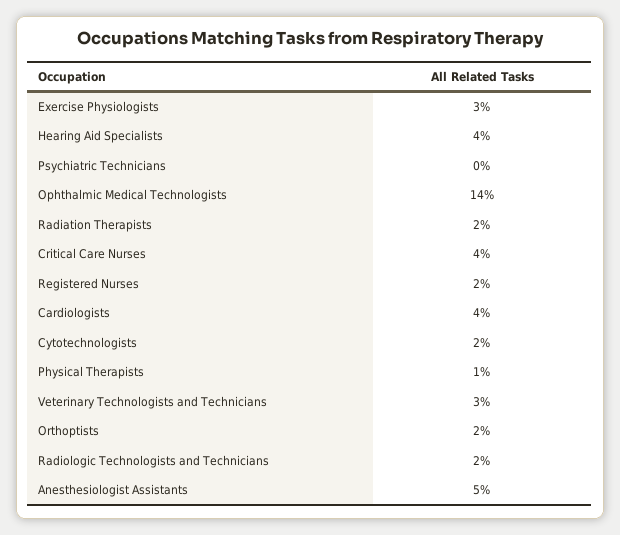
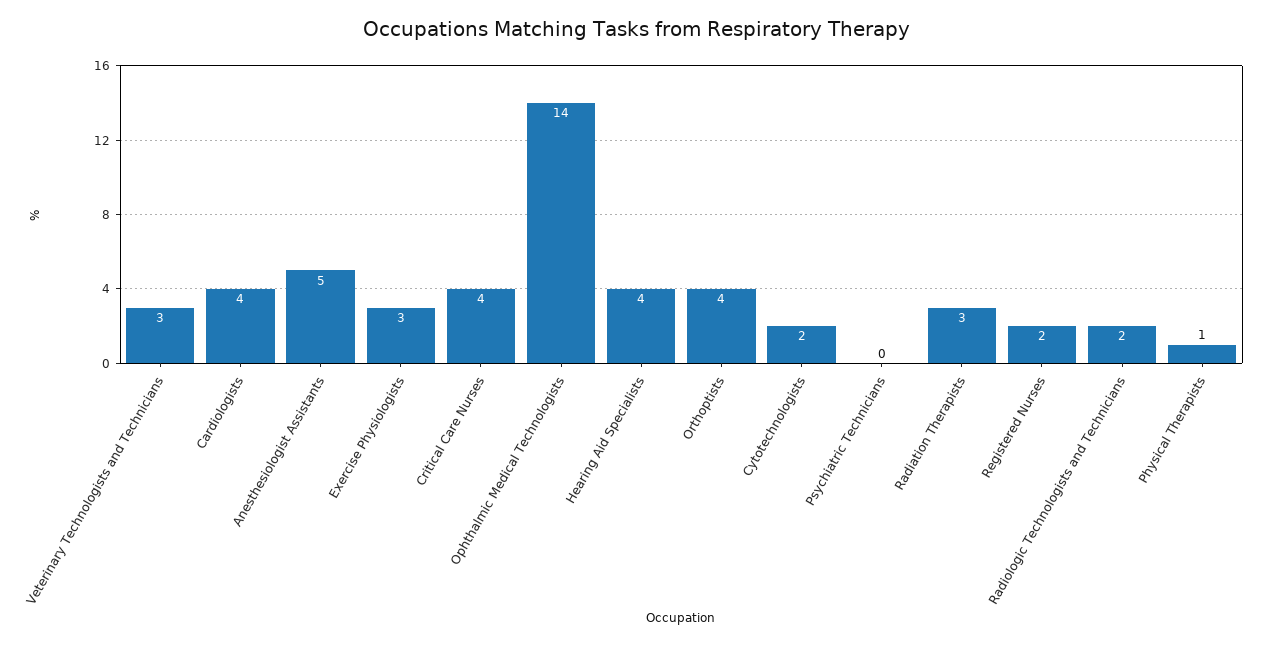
Radiation Therapists: 2 -> 3
Orthoptists: 2 -> 4

